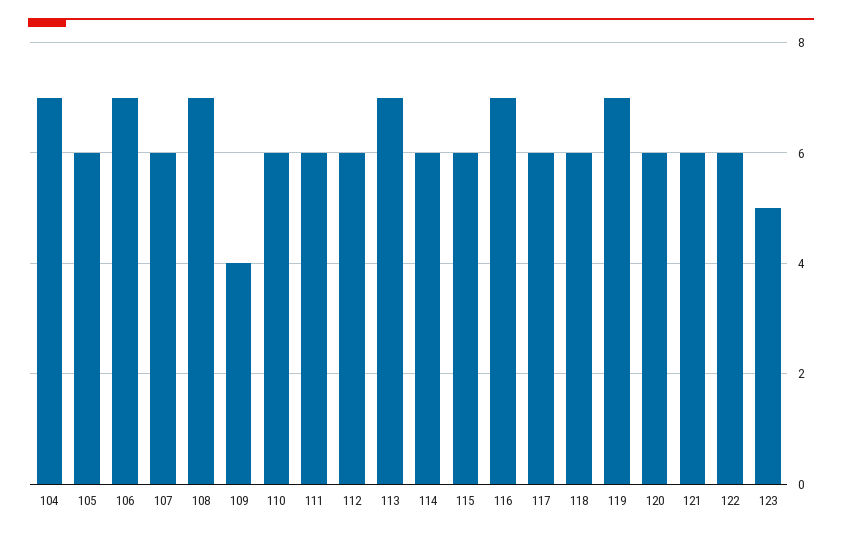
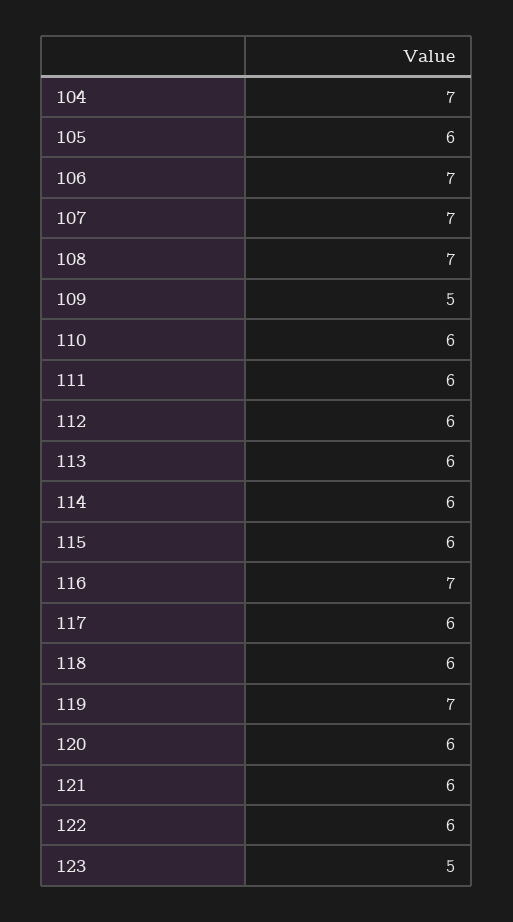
107: 6 -> 7
109: 4 -> 5
113: 7 -> 6

